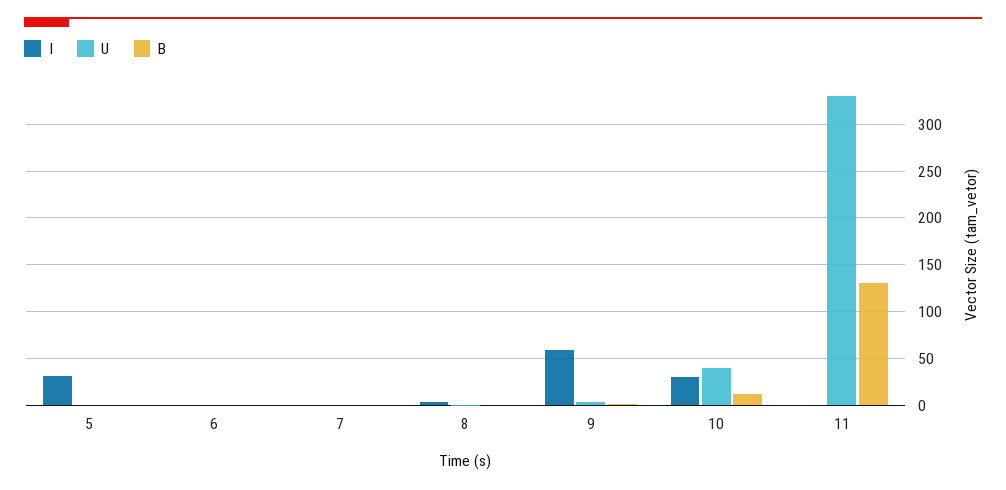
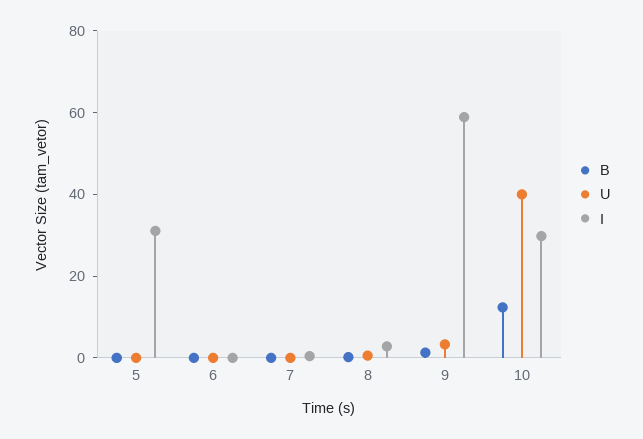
I, 11: 0 -> none
U, 11: 330 -> none
B, 11: 130 -> none

